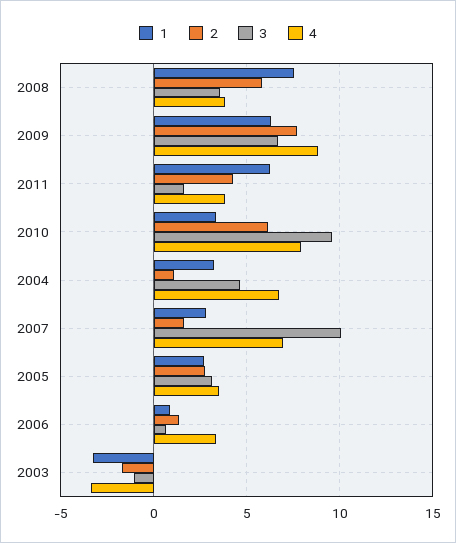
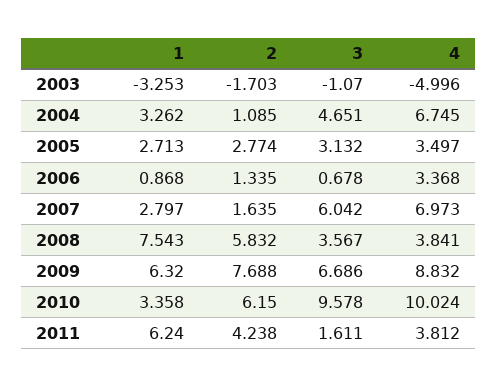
4, 2010: 8 -> 10.024
3, 2007: 10 -> 6.042
4, 2003: -3.5 -> -4.996

